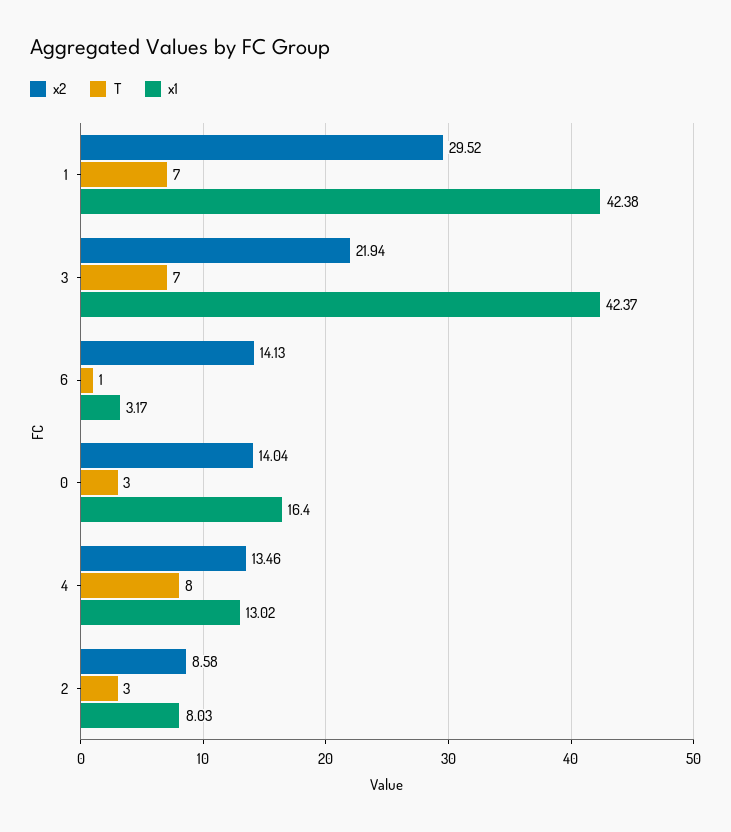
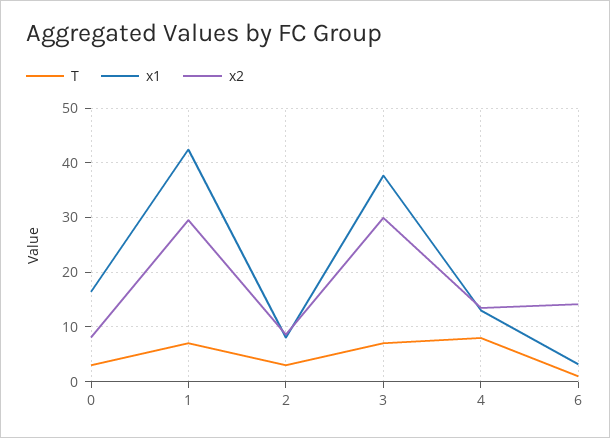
x2, 3: 21.94 -> 30
x1, 3: 42.37 -> 38
x2, 0: 14.04 -> 8

